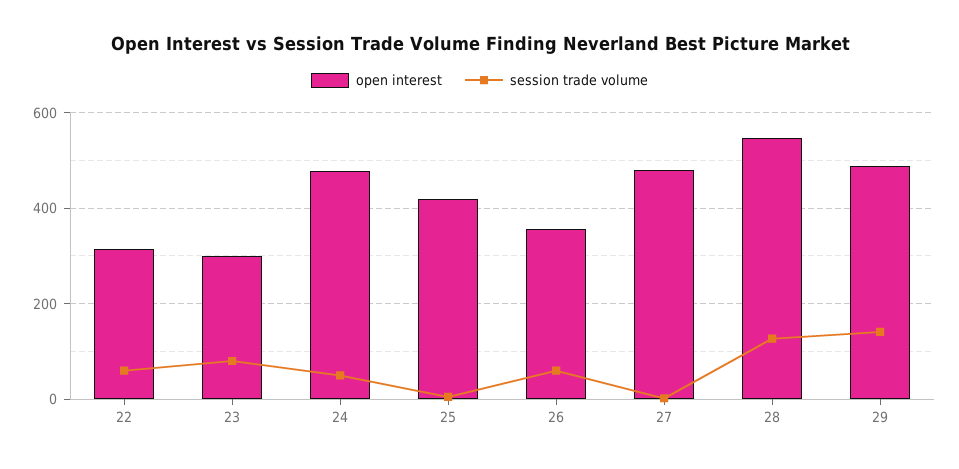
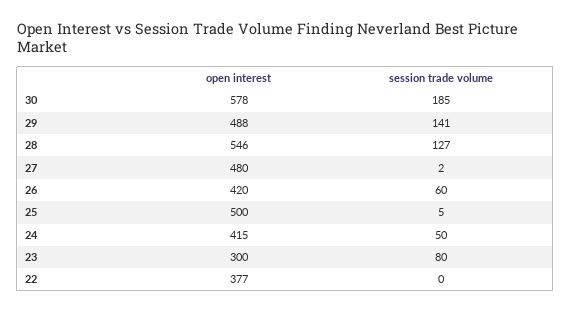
open interest, 22: 320 -> 377
session trade volume, 22: 60 -> 0
open interest, 24: 480 -> 415
open interest, 25: 420 -> 500
open interest, 26: 360 -> 420
open interest, 30: none -> 578
session trade volume, 30: none -> 185

